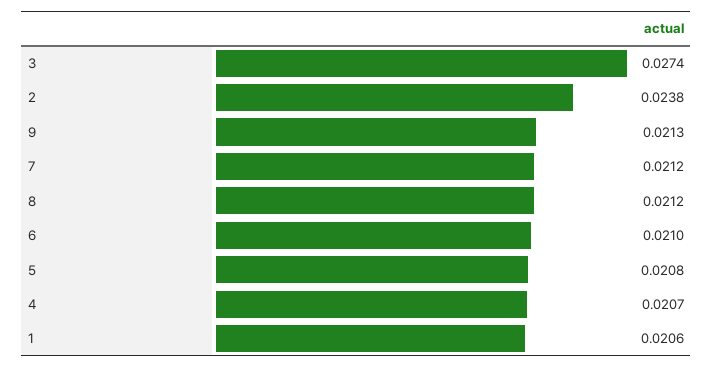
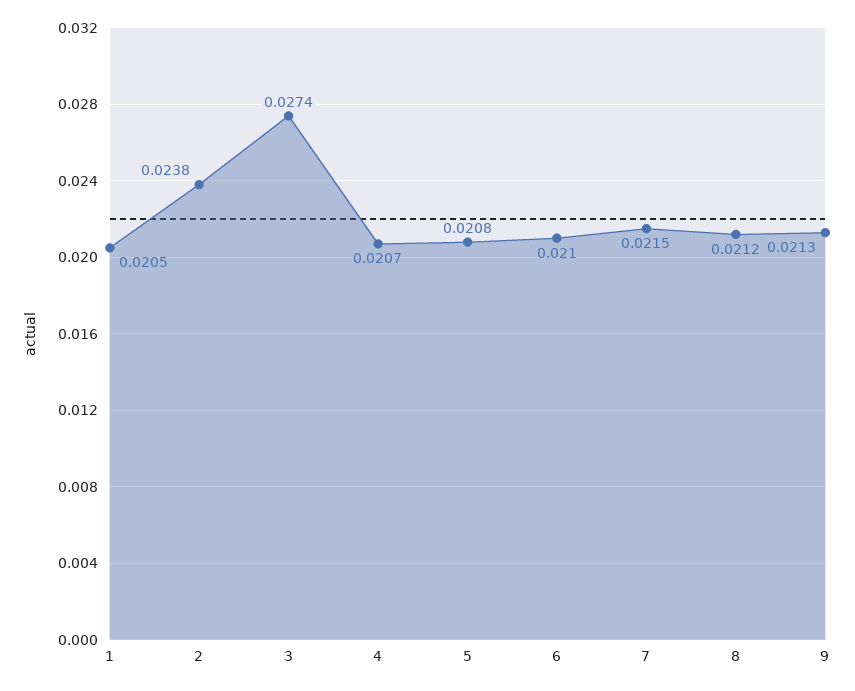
7: 0.0212 -> 0.0215
1: 0.0206 -> 0.0205

